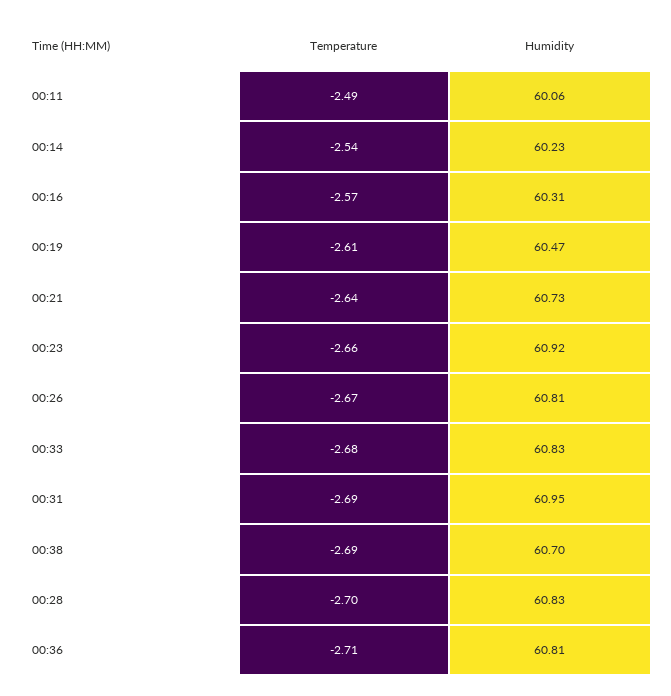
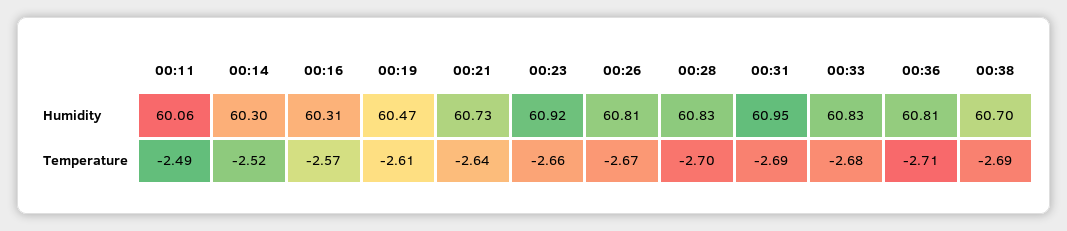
Temperature, 00:14: -2.54 -> -2.52
Humidity, 00:14: 60.23 -> 60.3

